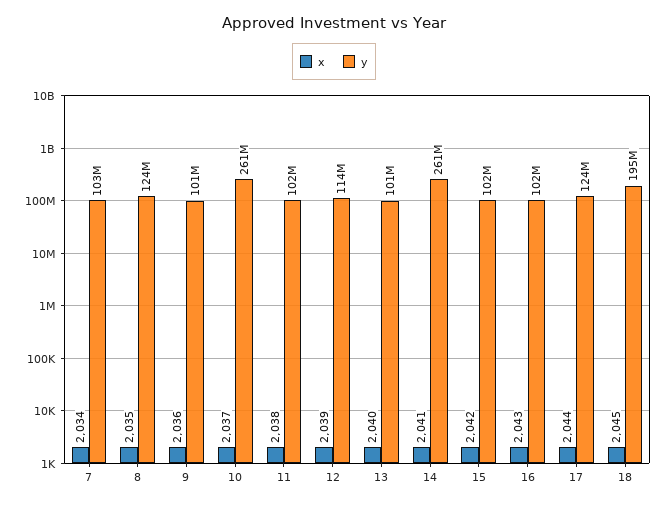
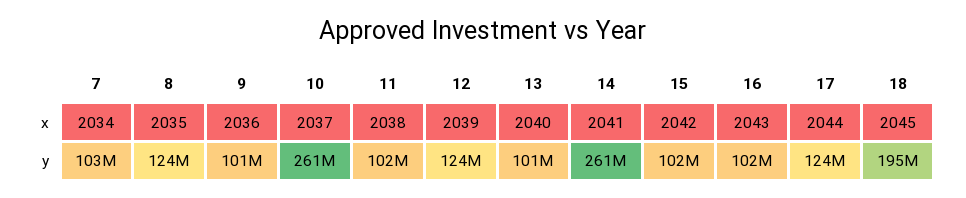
y, 12: 114000000 -> 124000000

